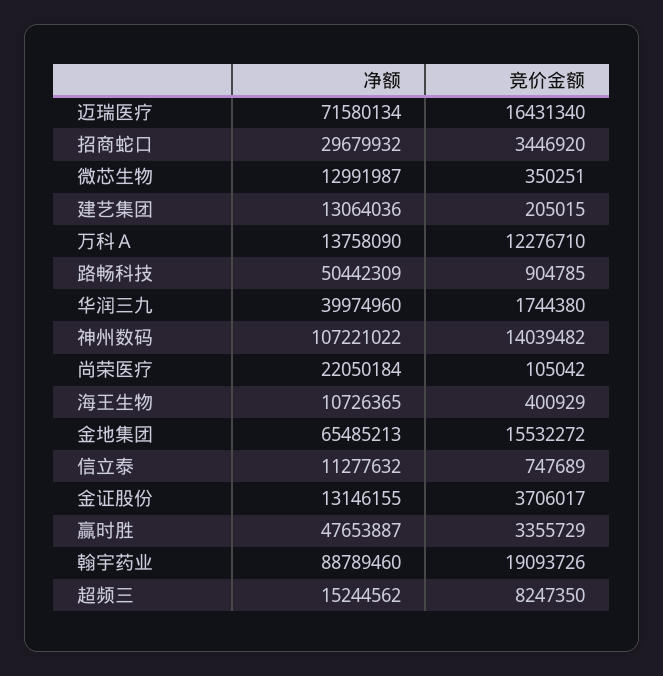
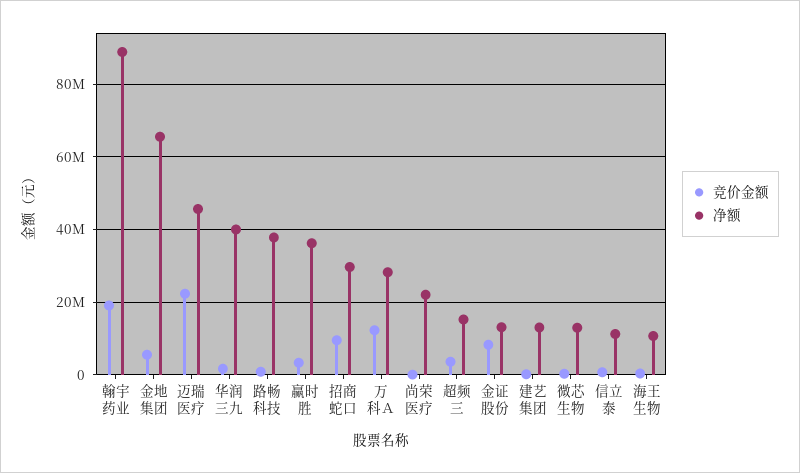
净额, 迈瑞医疗: 71580134 -> 46000000
竞价金额, 迈瑞医疗: 16431340 -> 22000000
竞价金额, 招商蛇口: 3446920 -> 10000000
净额, 万科Ａ: 13758090 -> 28000000
净额, 路畅科技: 50442309 -> 38000000
净额, 神州数码: 107221022 -> none
竞价金额, 神州数码: 14039482 -> none
竞价金额, 金地集团: 15532272 -> 6000000
竞价金额, 金证股份: 3706017 -> 8000000
净额, 赢时胜: 47653887 -> 36000000
竞价金额, 超频三: 8247350 -> 4000000

